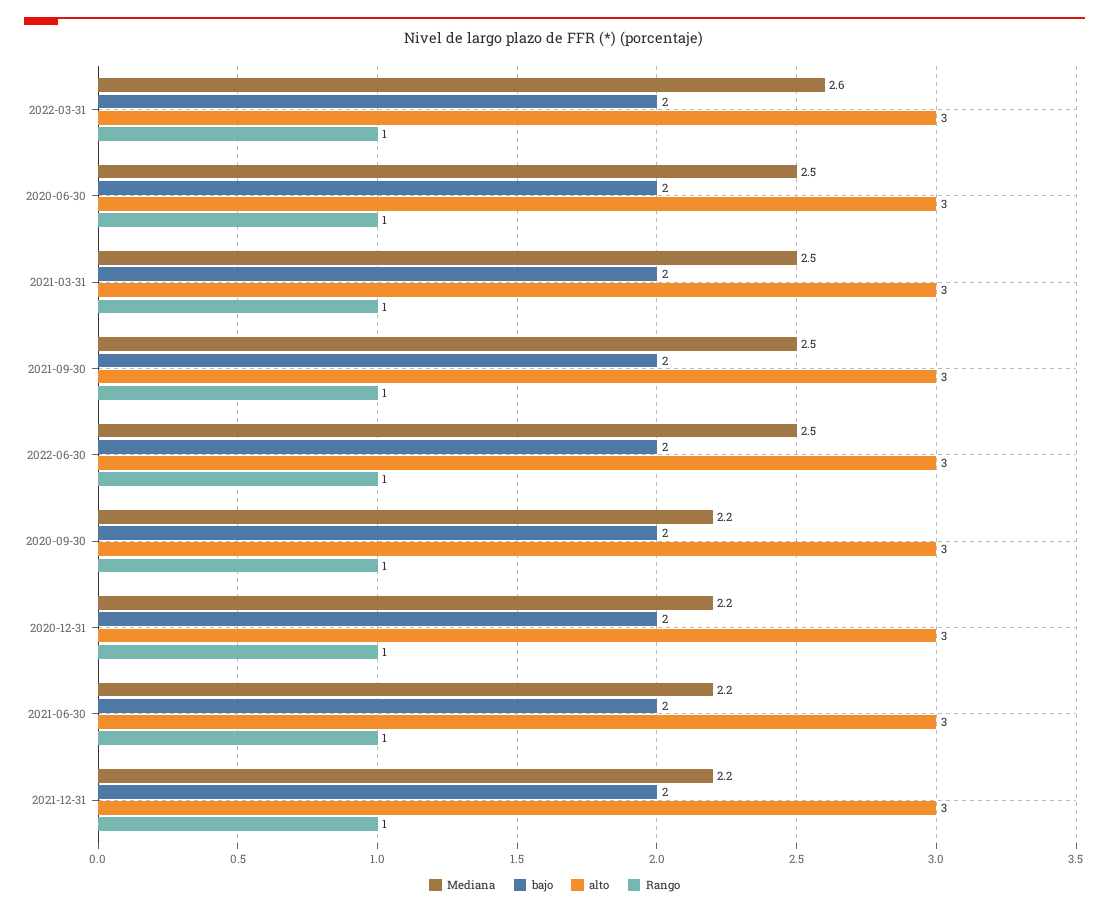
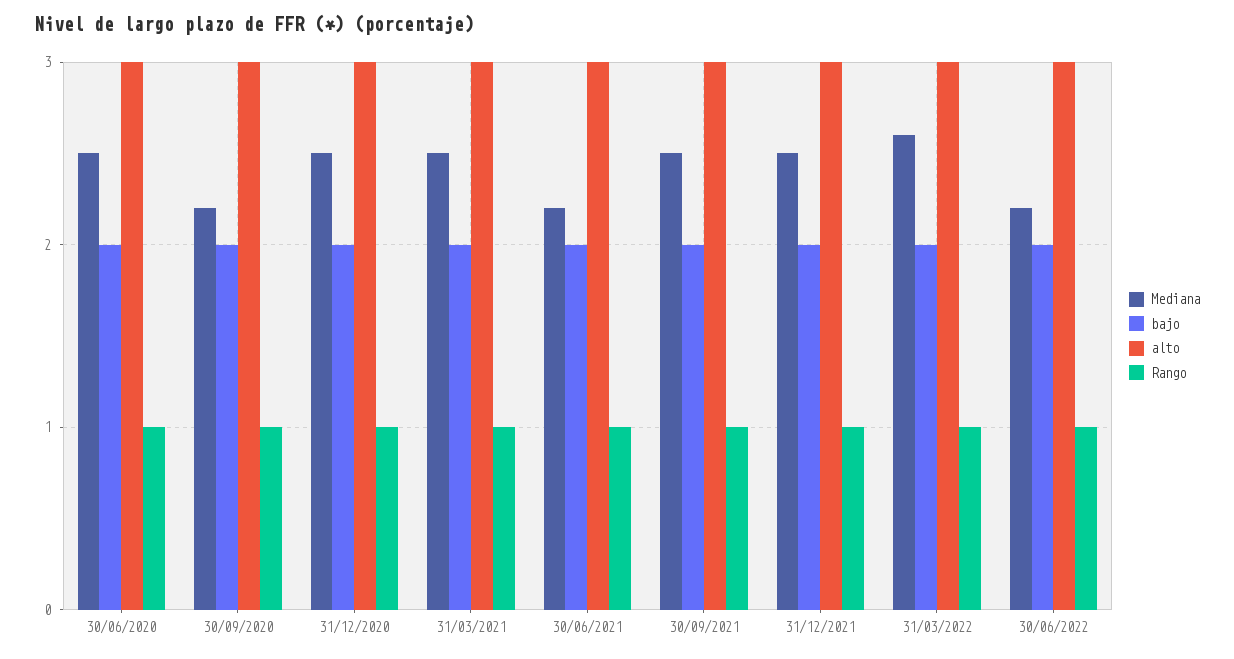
Mediana, 2022-06-30: 2.5 -> 2.2
Mediana, 2020-12-31: 2.2 -> 2.5
Mediana, 2021-12-31: 2.2 -> 2.5

